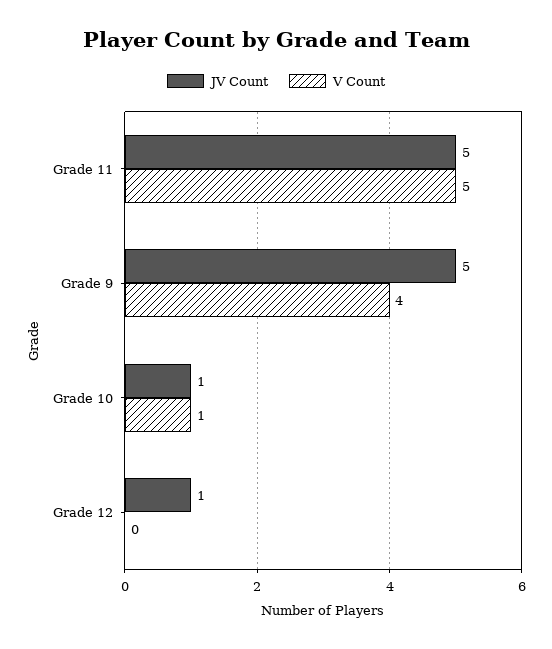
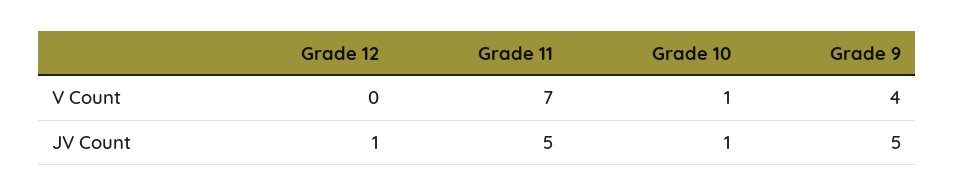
V Count, Grade 11: 5 -> 7

